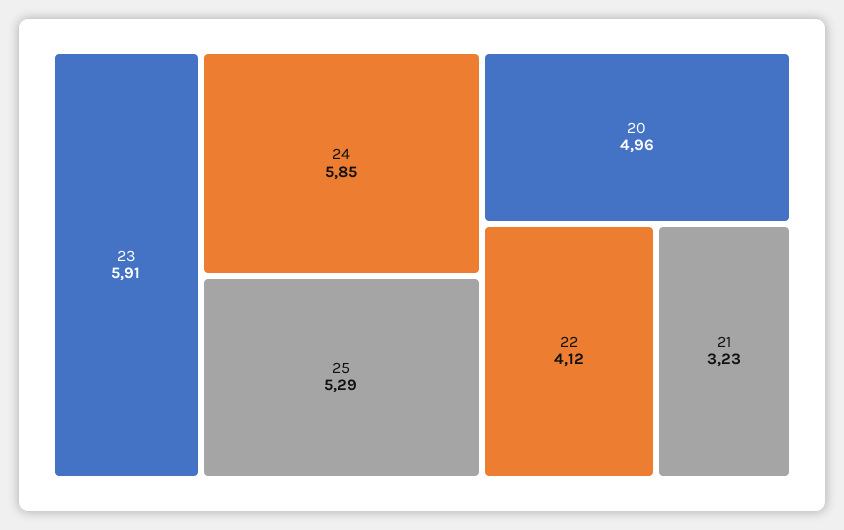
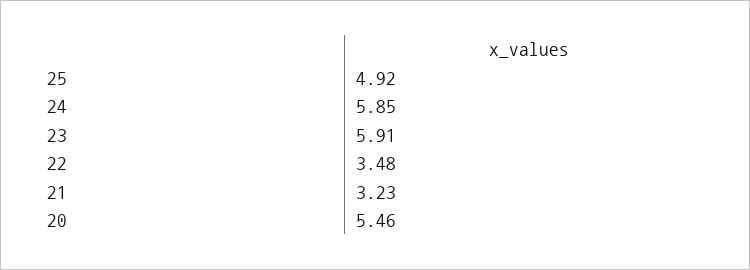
25: 5.29 -> 4.92
20: 4.96 -> 5.46
22: 4.12 -> 3.48

